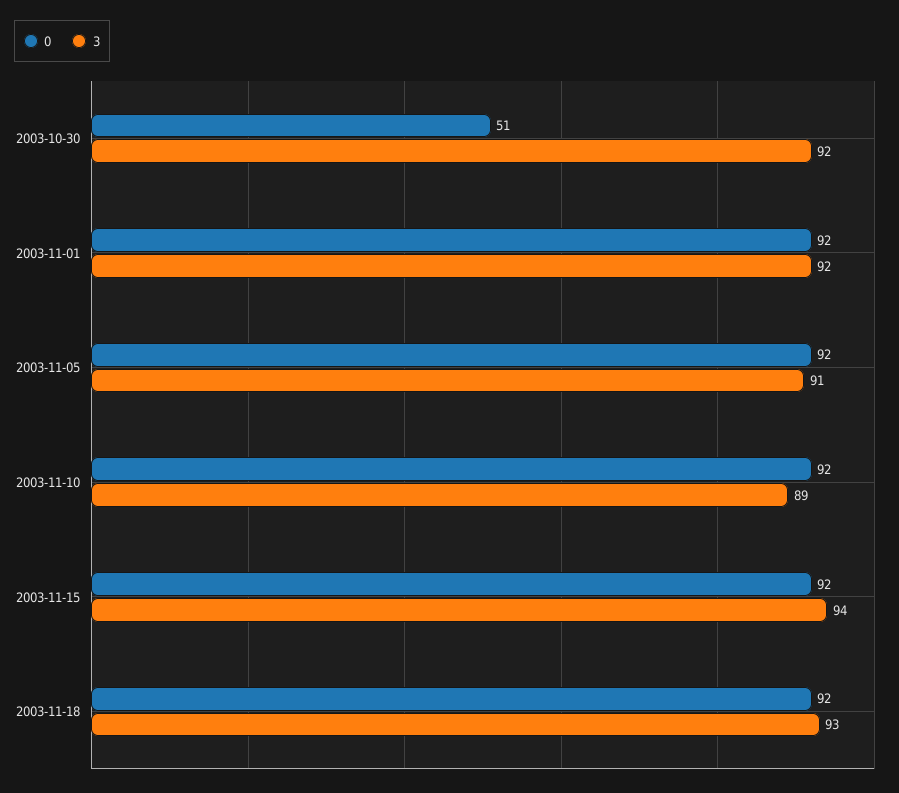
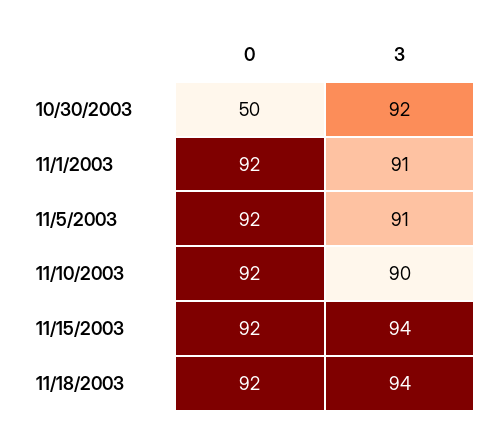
0, 2003-10-30: 51 -> 50
3, 2003-11-01: 92 -> 91
3, 2003-11-10: 89 -> 90
3, 2003-11-18: 93 -> 94

